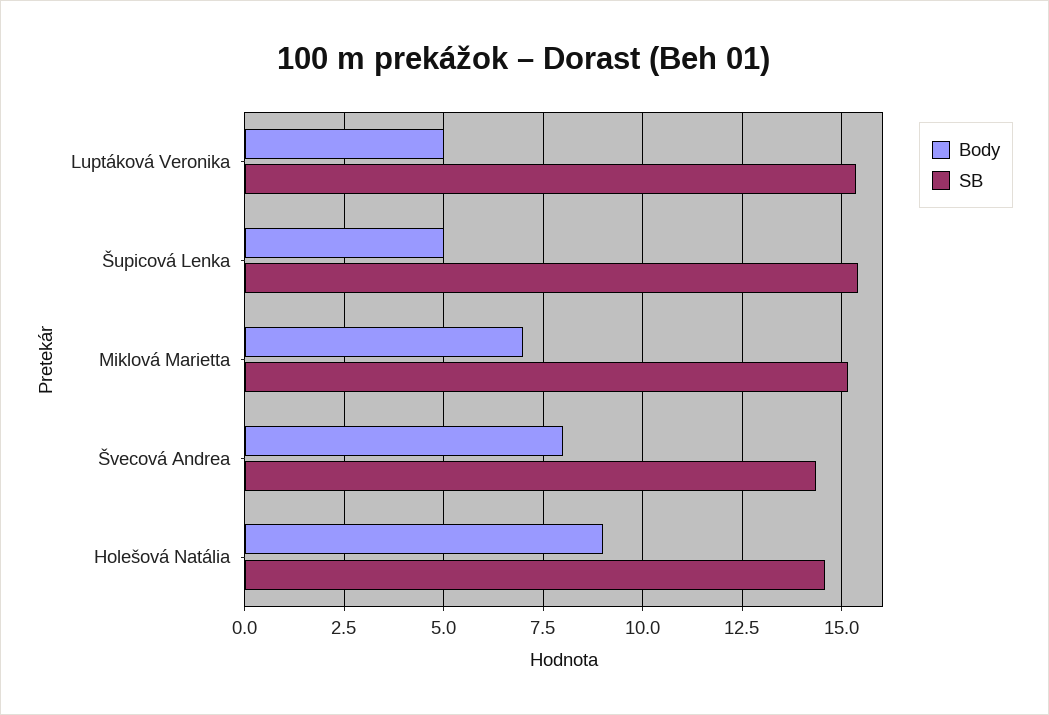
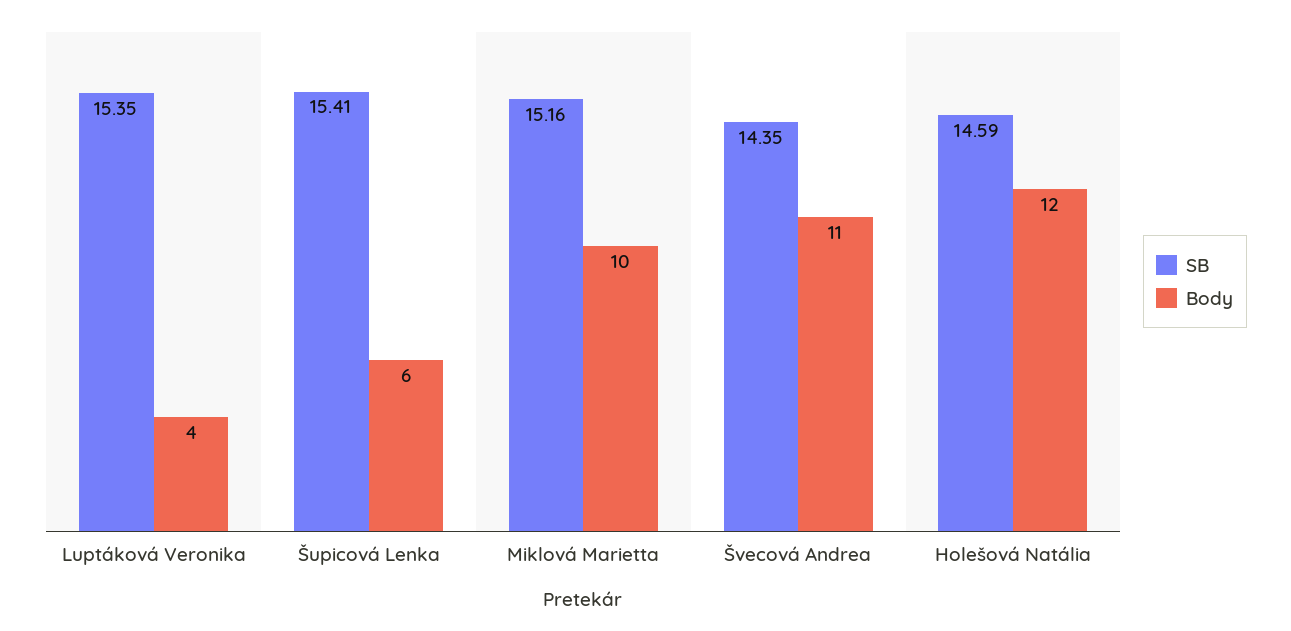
Body, Luptáková Veronika: 5 -> 4
Body, Šupicová Lenka: 5 -> 6
Body, Miklová Marietta: 7 -> 10
Body, Švecová Andrea: 8 -> 11
Body, Holešová Natália: 9 -> 12

